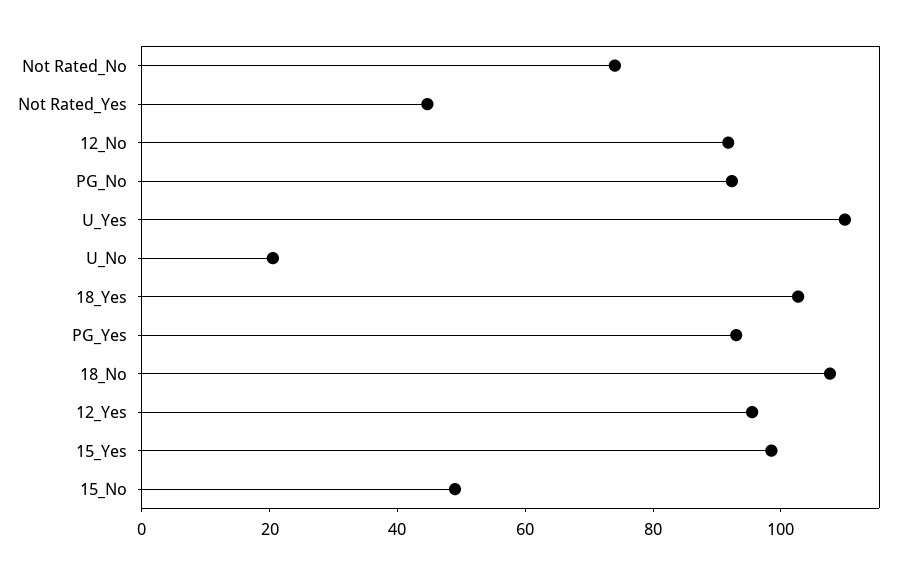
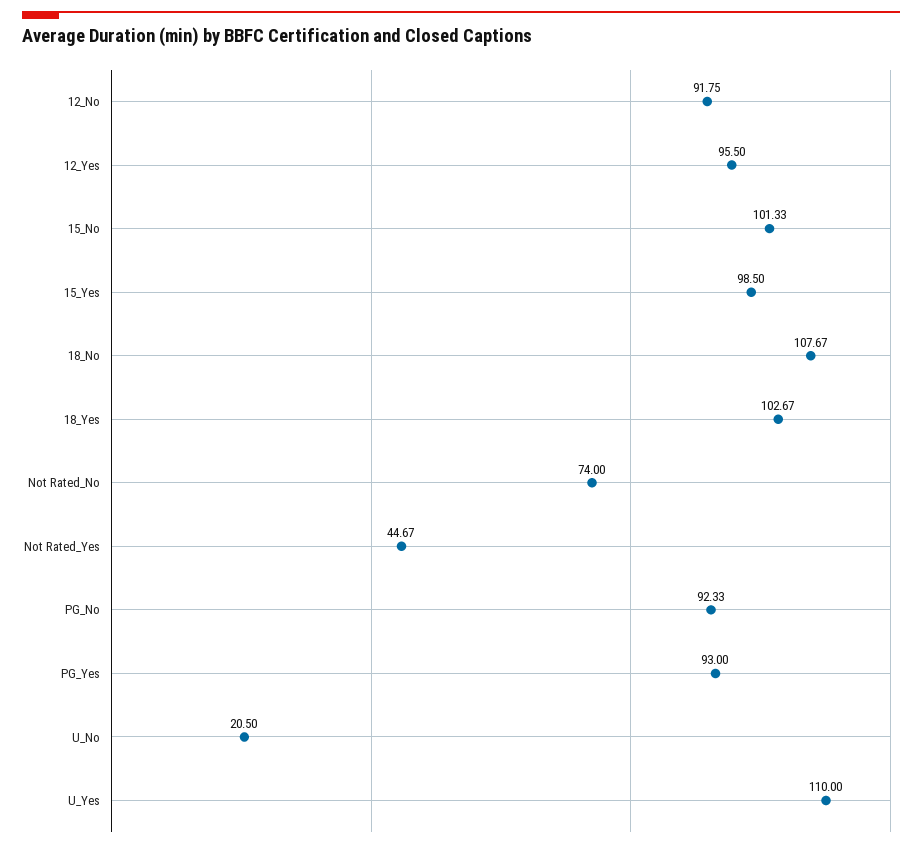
15_No: 50 -> 101.33

